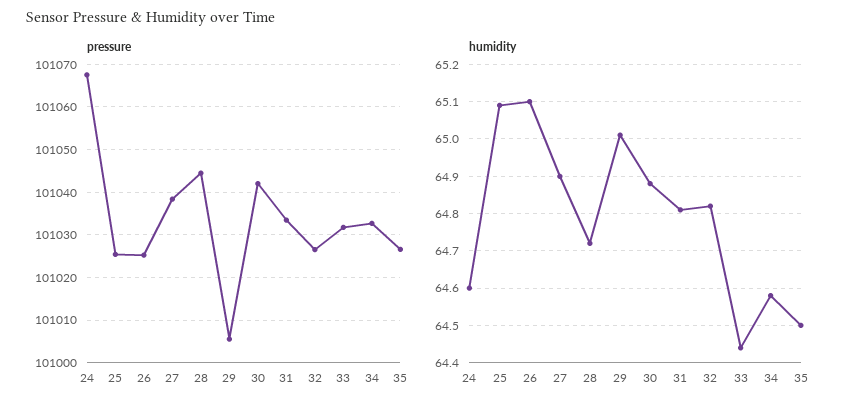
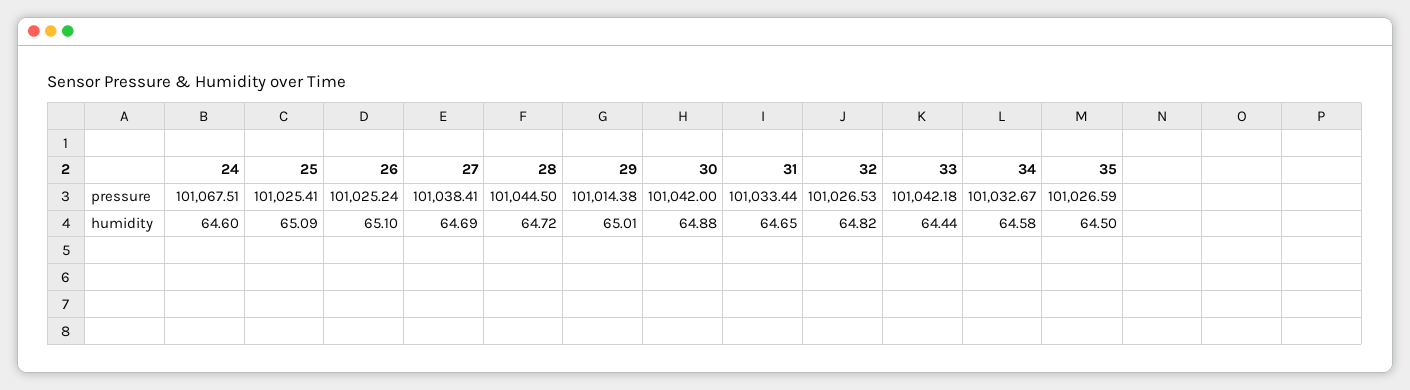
pressure, 29: 101006 -> 101014.38
pressure, 33: 101032 -> 101042.18
humidity, 27: 64.9 -> 64.69
humidity, 31: 64.8 -> 64.65

